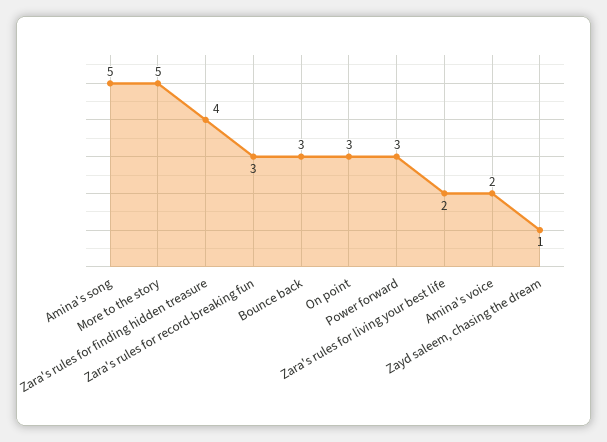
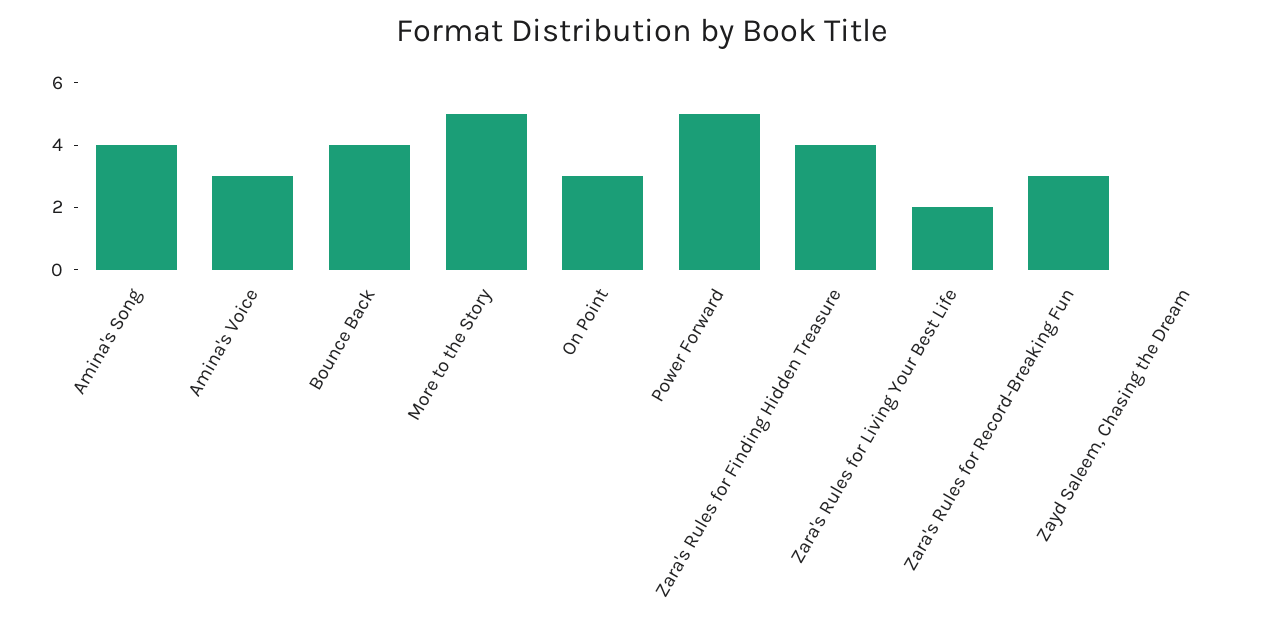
Amina's song: 5 -> 4
Bounce back: 3 -> 4
Power forward: 3 -> 5
Amina's voice: 2 -> 3
Zayd saleem, chasing the dream: 1 -> 0

